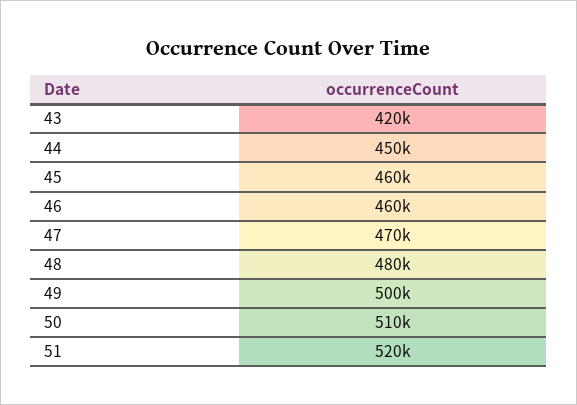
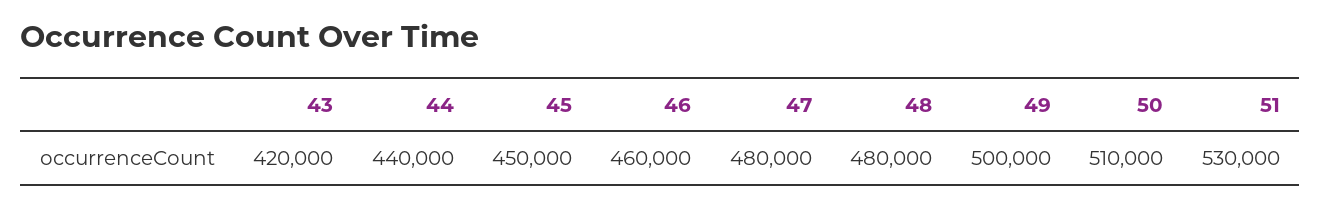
44: 450000 -> 440000
45: 460000 -> 450000
47: 470000 -> 480000
51: 520000 -> 530000

